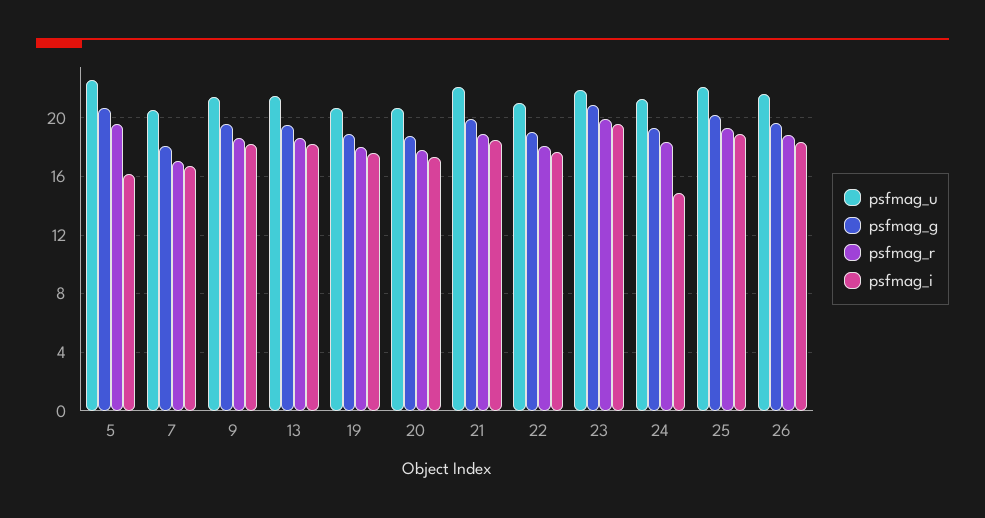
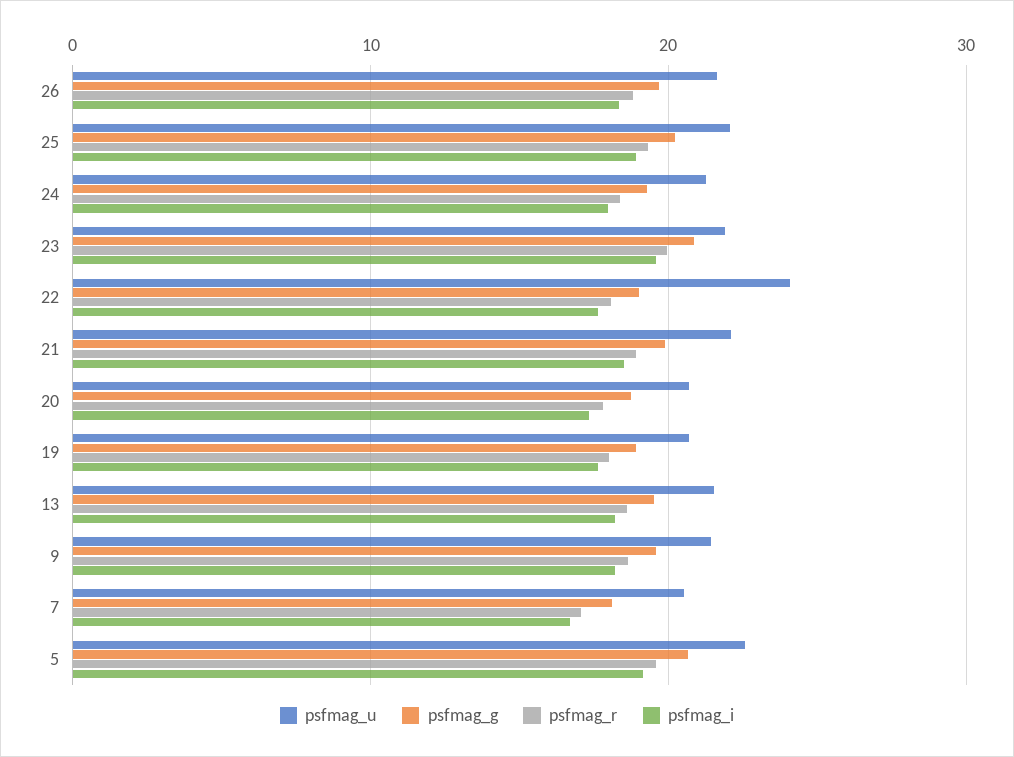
psfmag_i, 5: 16 -> 19
psfmag_u, 22: 21 -> 24
psfmag_i, 24: 15 -> 18

